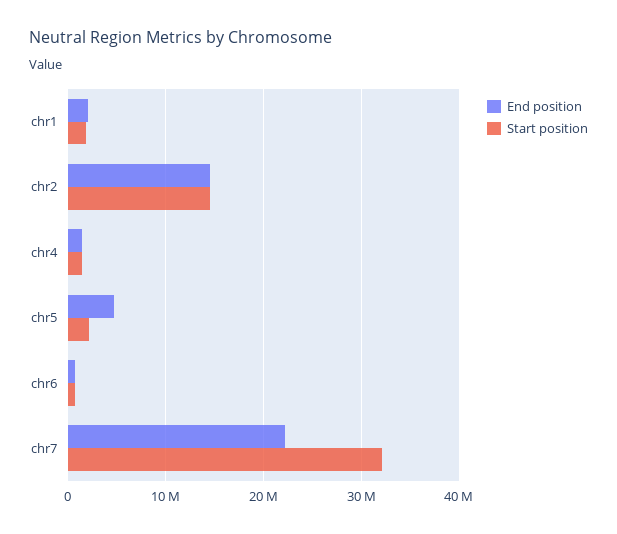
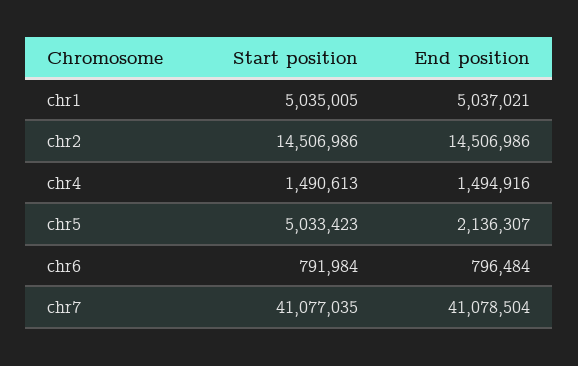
End position, chr1: 2000000 -> 5037021
Start position, chr1: 2000000 -> 5035005
End position, chr5: 5000000 -> 2136307
Start position, chr5: 2000000 -> 5033423
End position, chr7: 22000000 -> 41078504
Start position, chr7: 32000000 -> 41077035

